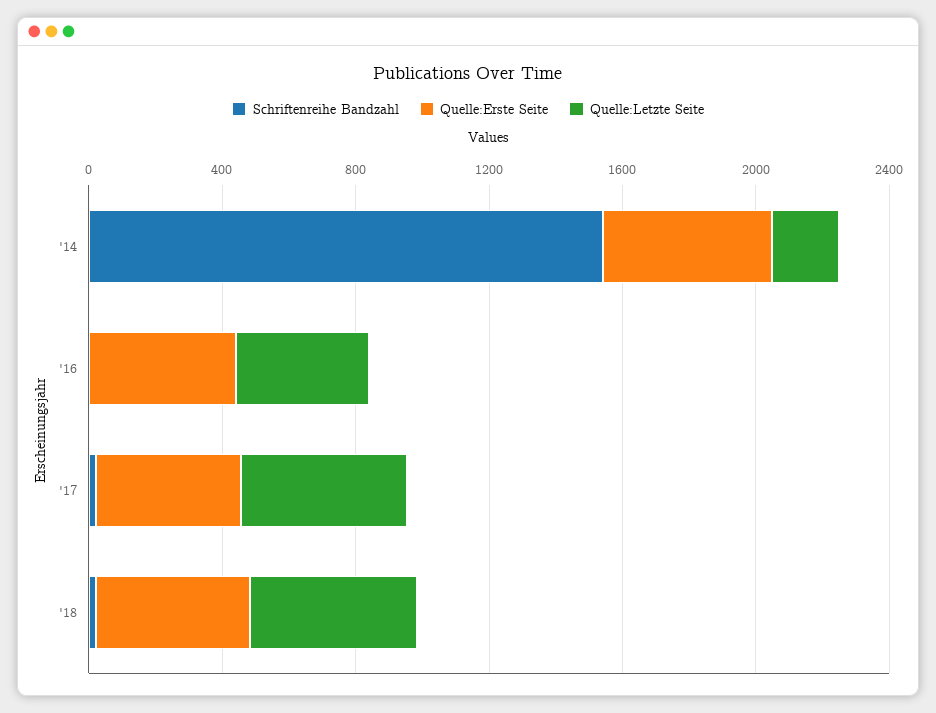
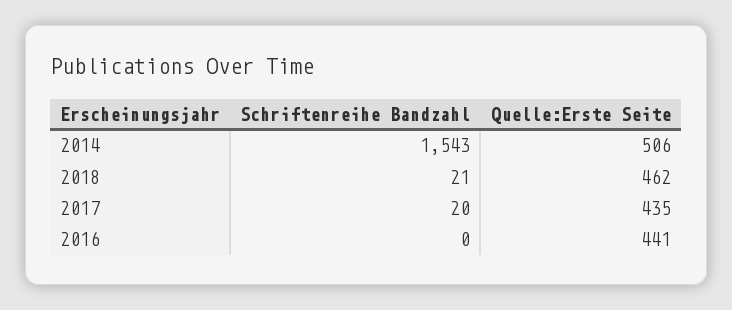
Quelle:Letzte Seite, '14: 200 -> none
Quelle:Letzte Seite, '16: 400 -> none
Quelle:Letzte Seite, '17: 500 -> none
Quelle:Letzte Seite, '18: 500 -> none

